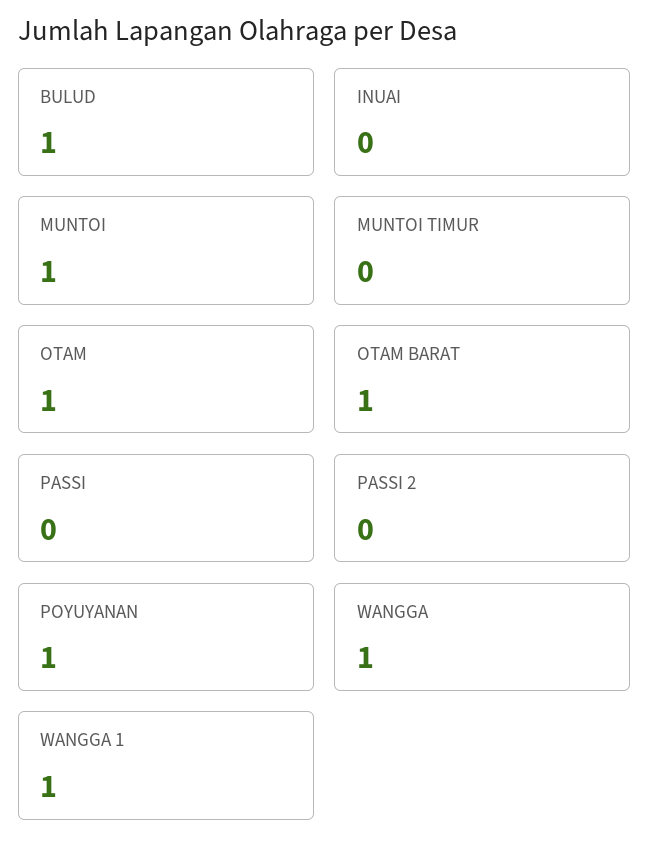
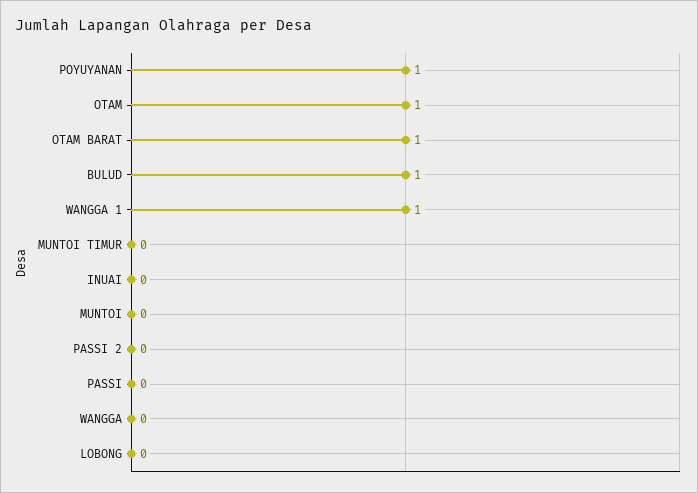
MUNTOI: 1 -> 0
WANGGA: 1 -> 0
LOBONG: none -> 0

